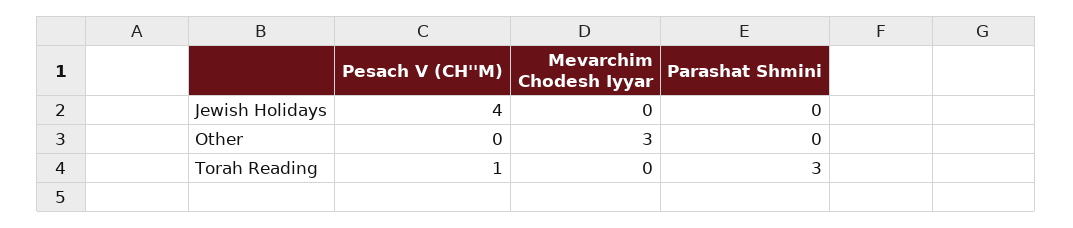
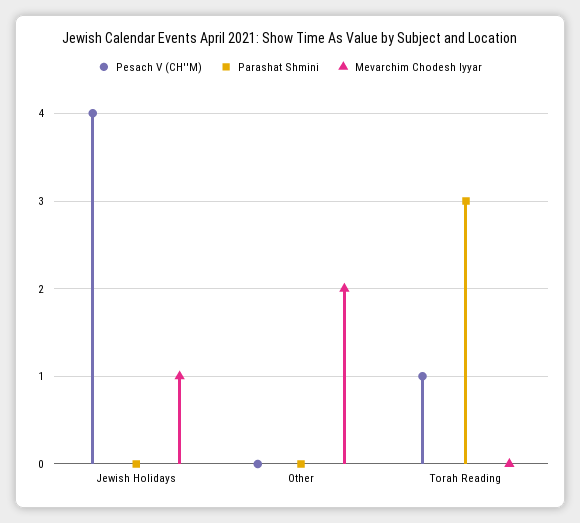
Mevarchim Chodesh Iyyar, Jewish Holidays: 0 -> 1
Mevarchim Chodesh Iyyar, Other: 3 -> 2

